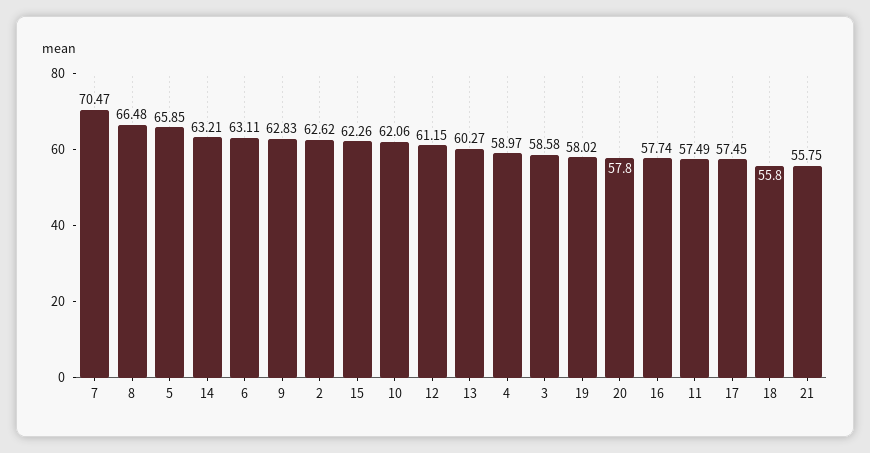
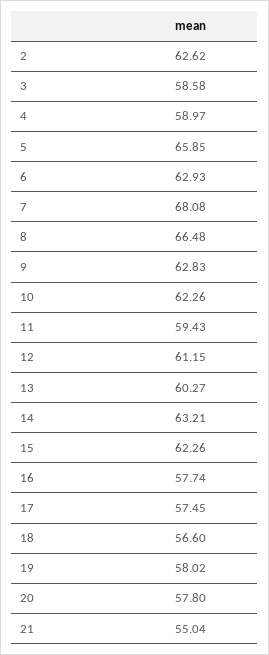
7: 70.47 -> 68.08
6: 63.11 -> 62.93
10: 62.06 -> 62.26
11: 57.49 -> 59.43
18: 55.8 -> 56.6
21: 55.75 -> 55.04

